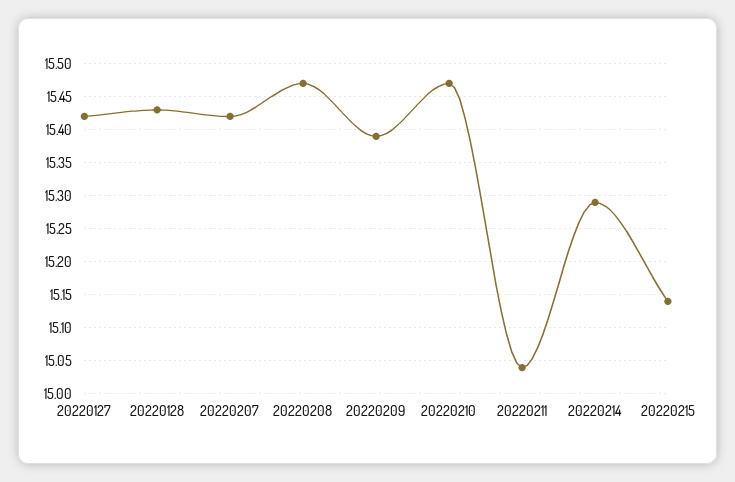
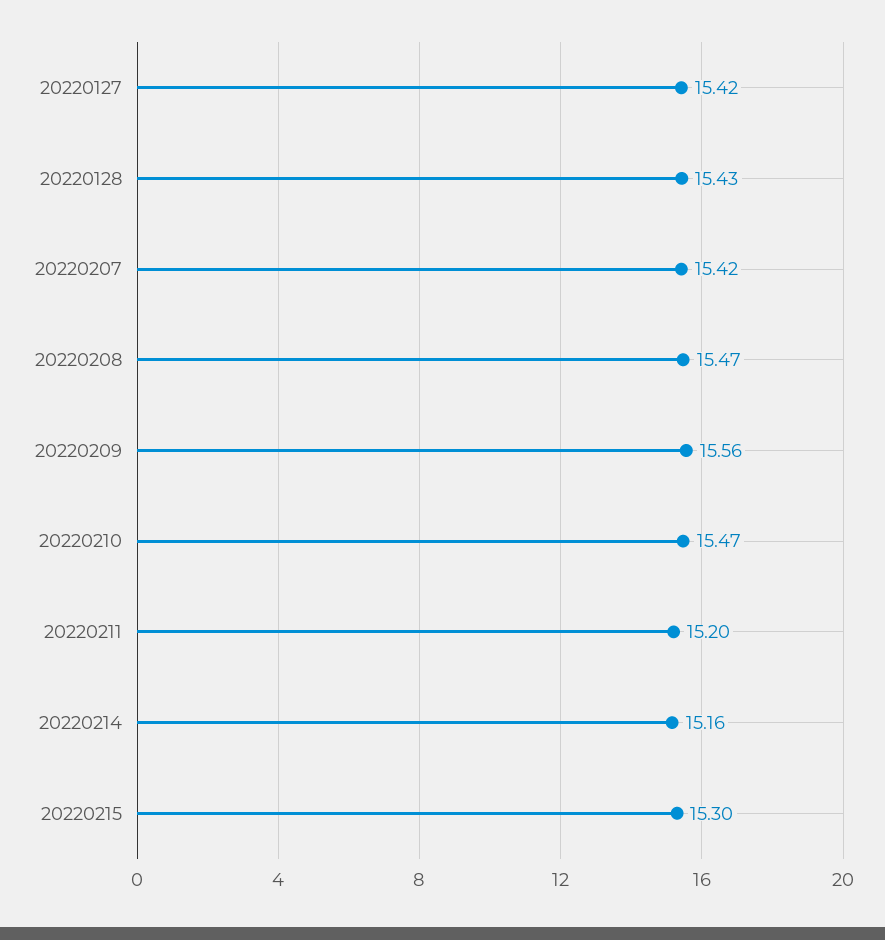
20220209: 15.39 -> 15.56
20220211: 15.04 -> 15.2
20220214: 15.29 -> 15.16
20220215: 15.14 -> 15.3

